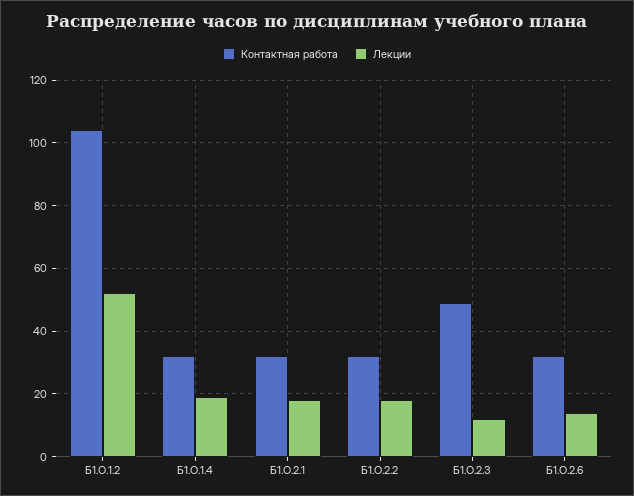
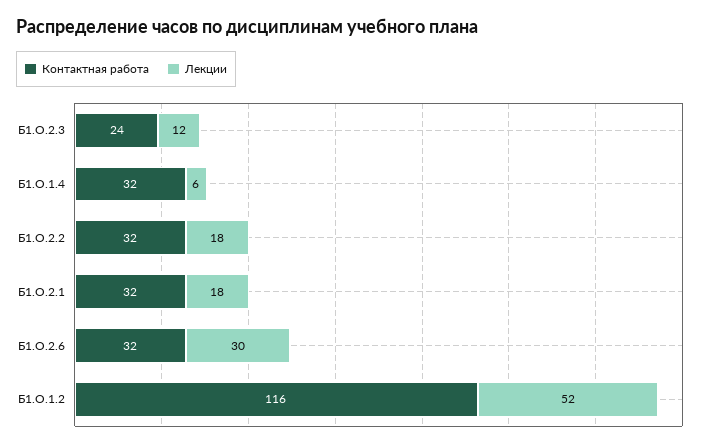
Контактная работа, Б1.О.1.2: 105 -> 116
Лекции, Б1.О.1.4: 20 -> 6
Контактная работа, Б1.О.2.3: 50 -> 24
Лекции, Б1.О.2.6: 15 -> 30

